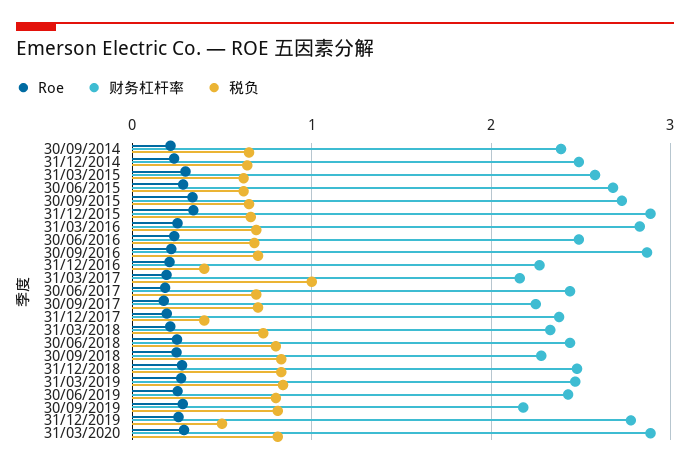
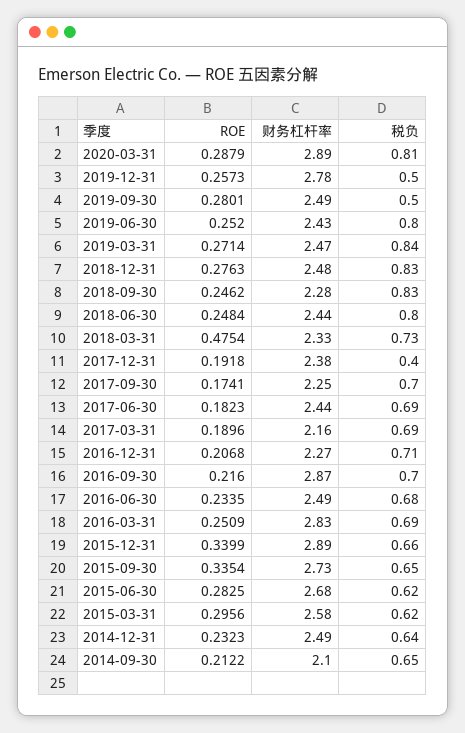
财务杠杆率, 30/09/2014: 2.4 -> 2.1
税负, 31/12/2016: 0.4 -> 0.71
税负, 31/03/2017: 1 -> 0.69
Roe, 31/03/2018: 0.2 -> 0.4754
财务杠杆率, 30/09/2019: 2.2 -> 2.49
税负, 30/09/2019: 0.8 -> 0.5

